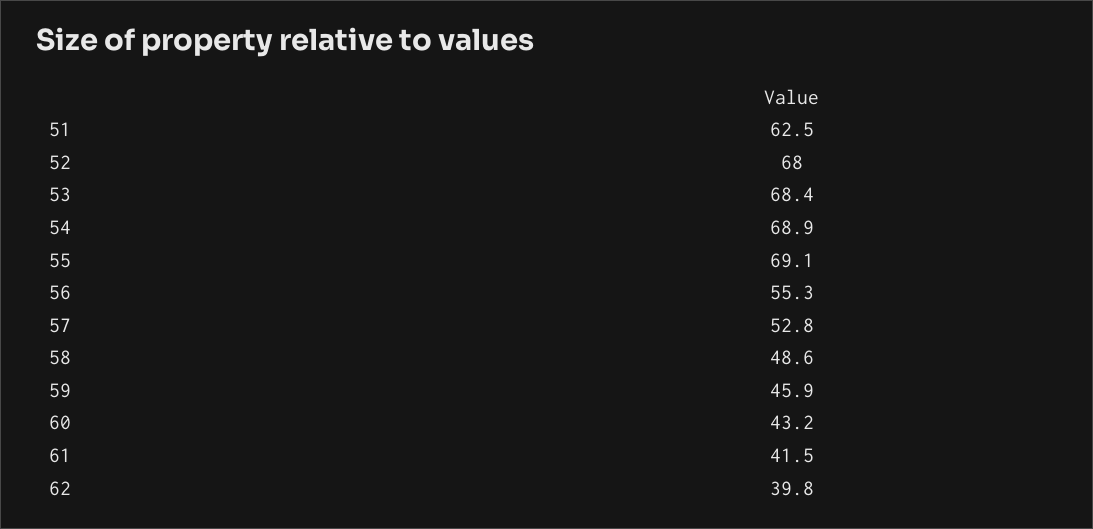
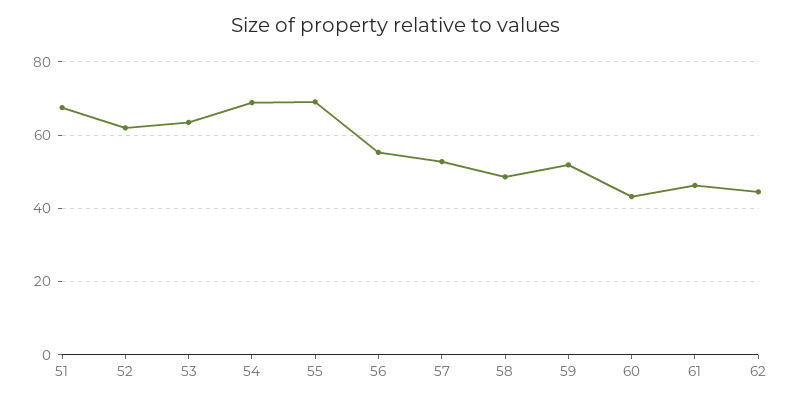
51: 62.5 -> 68
52: 68 -> 62
53: 68.4 -> 64
59: 45.9 -> 52
61: 41.5 -> 46
62: 39.8 -> 44

